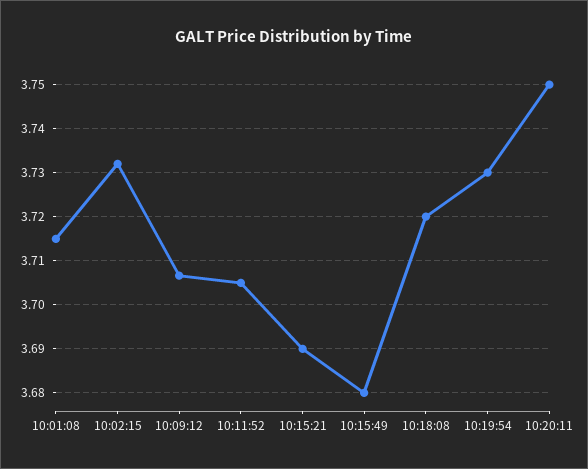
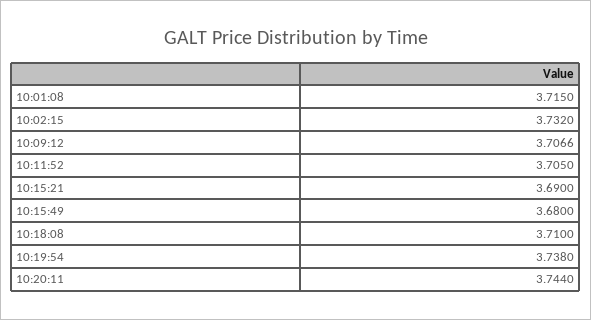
10:18:08: 3.72 -> 3.71
10:19:54: 3.73 -> 3.738
10:20:11: 3.75 -> 3.744

